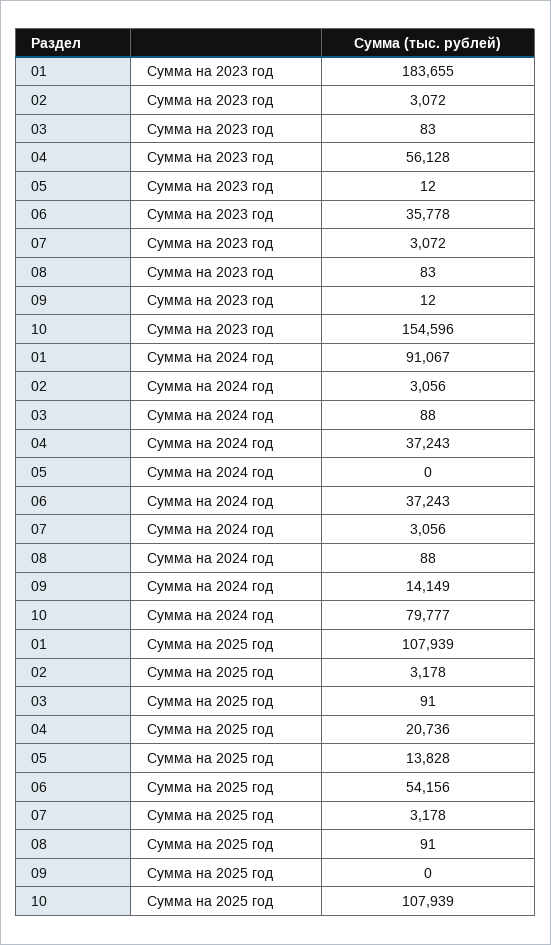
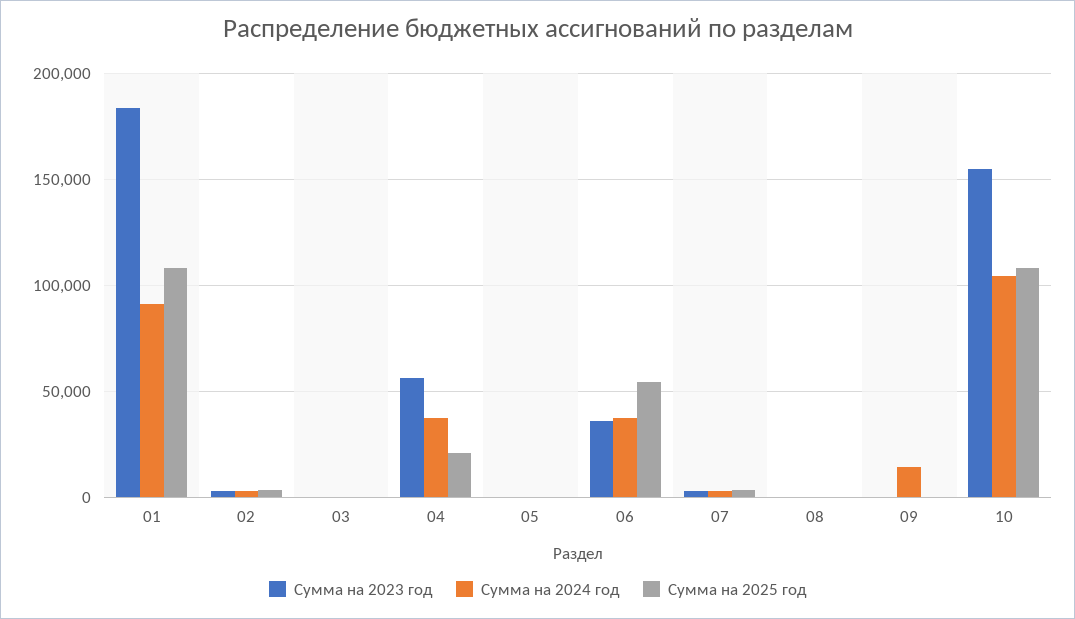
Сумма на 2024 год, 10: 79777 -> 105000
Сумма на 2025 год, 05: 13828 -> 0

